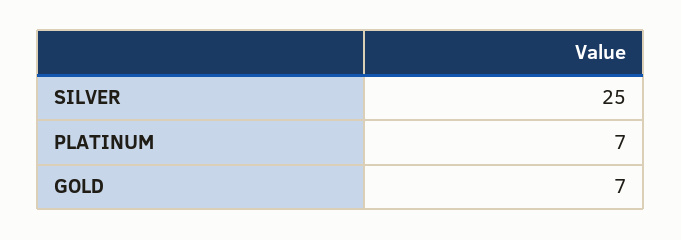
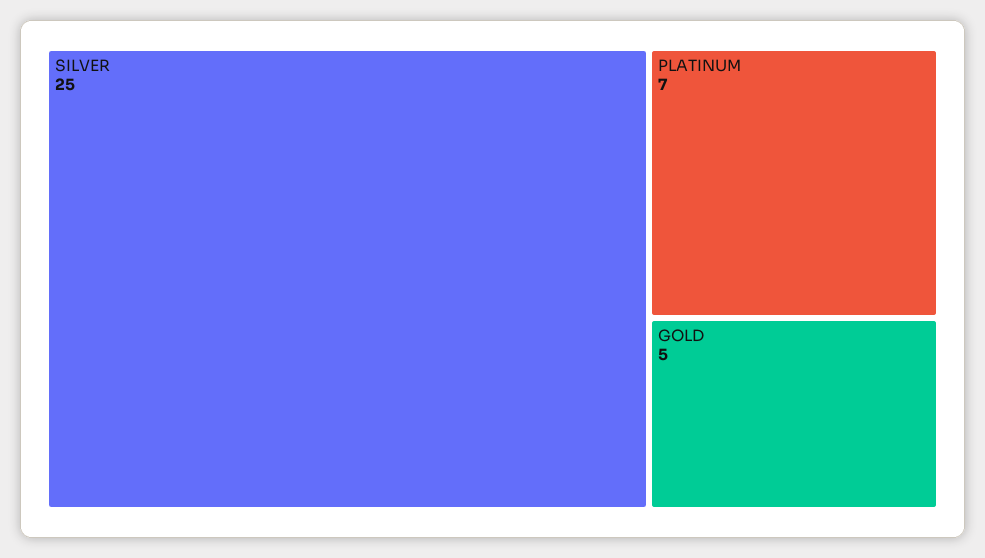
GOLD: 7 -> 5

